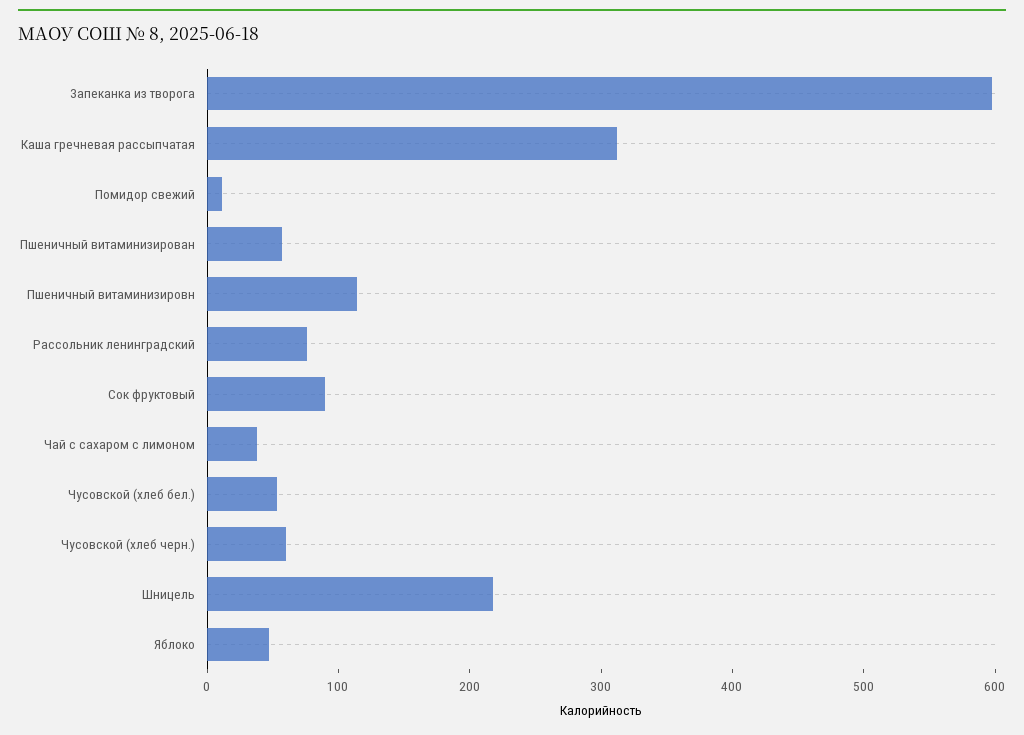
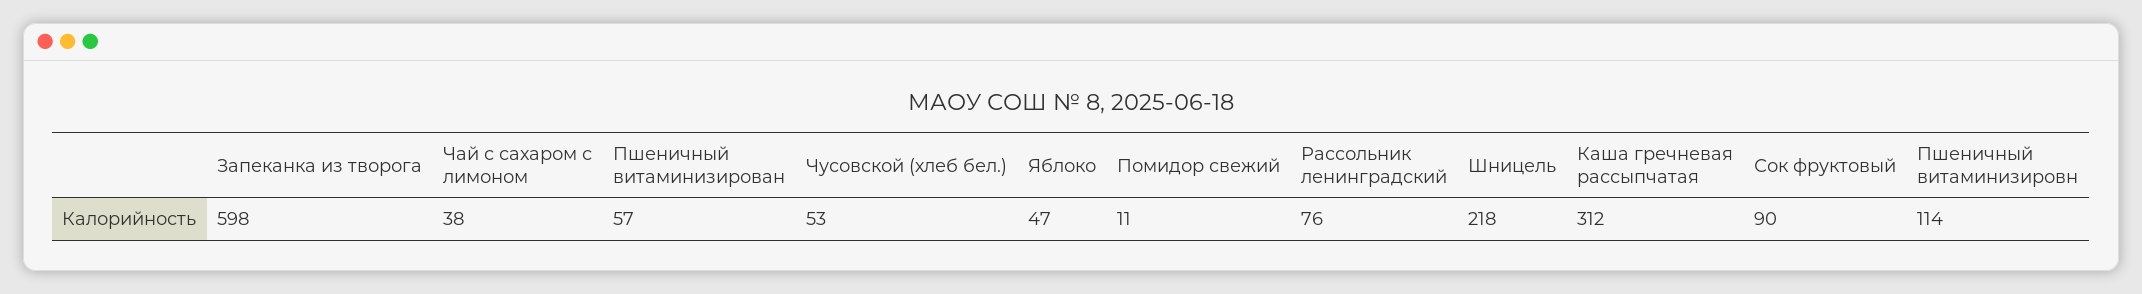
Чусовской (хлеб черн.): 60 -> none

